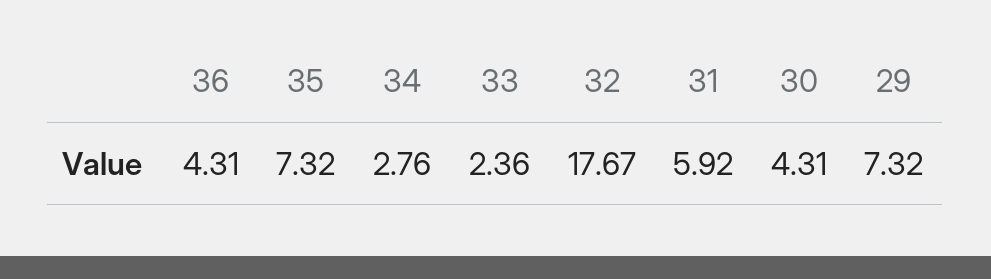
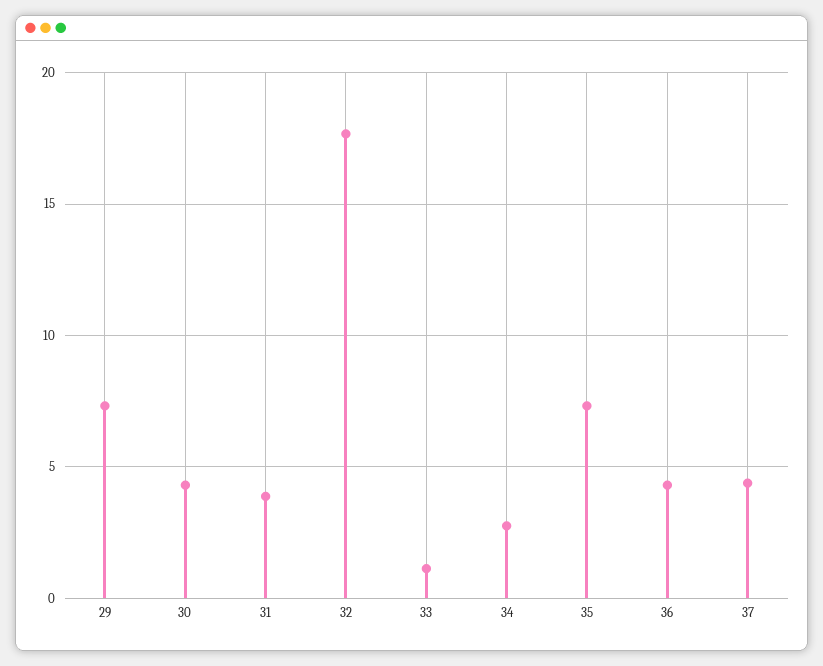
33: 2.36 -> 1
31: 5.92 -> 4
37: none -> 4.5

